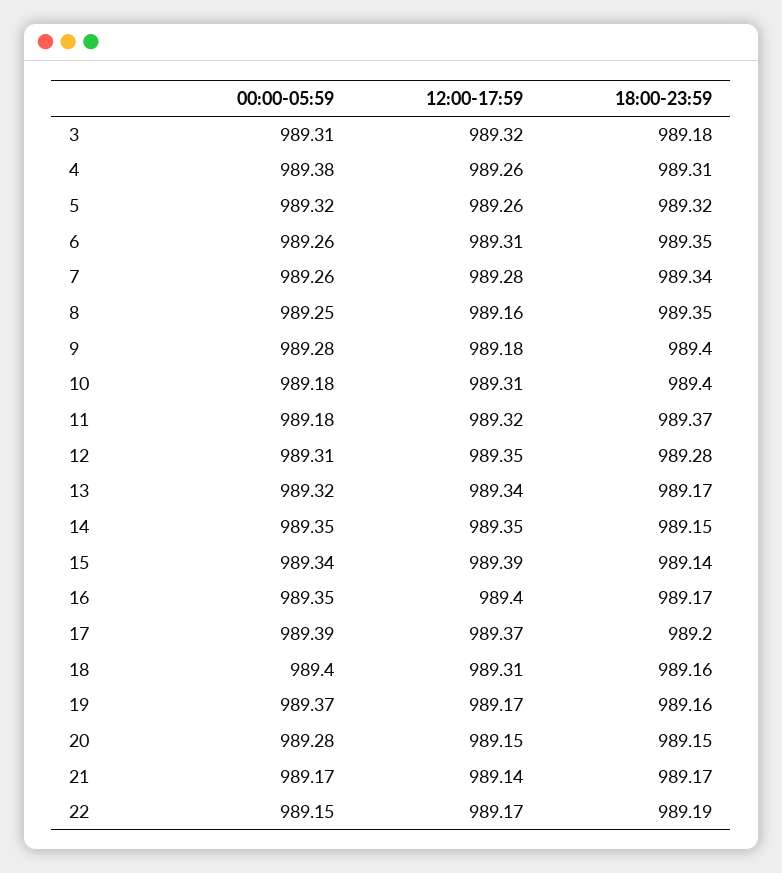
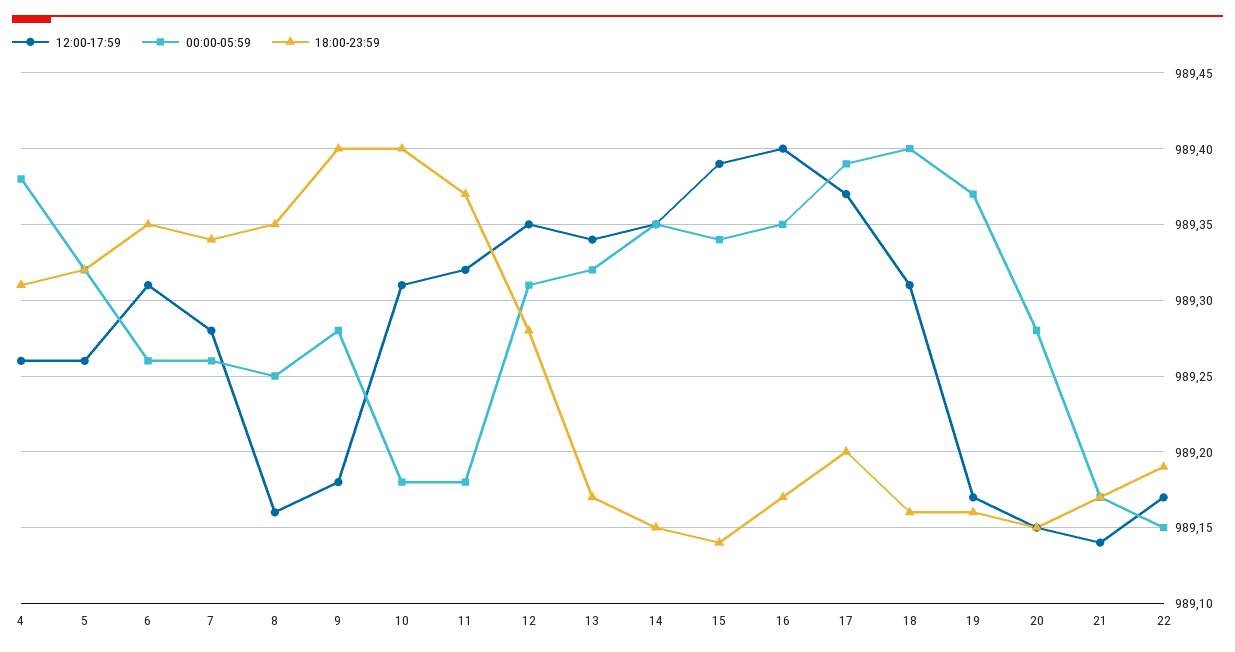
00:00-05:59, 3: 989.31 -> none
12:00-17:59, 3: 989.32 -> none
18:00-23:59, 3: 989.18 -> none

